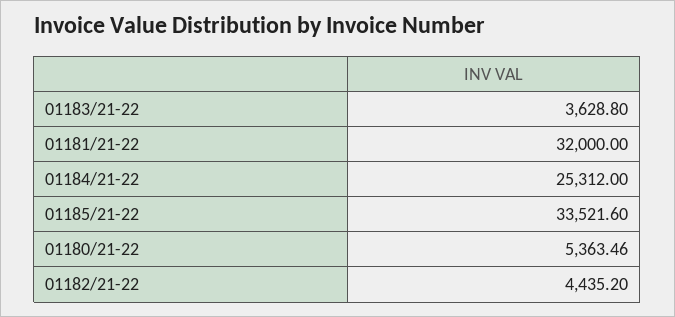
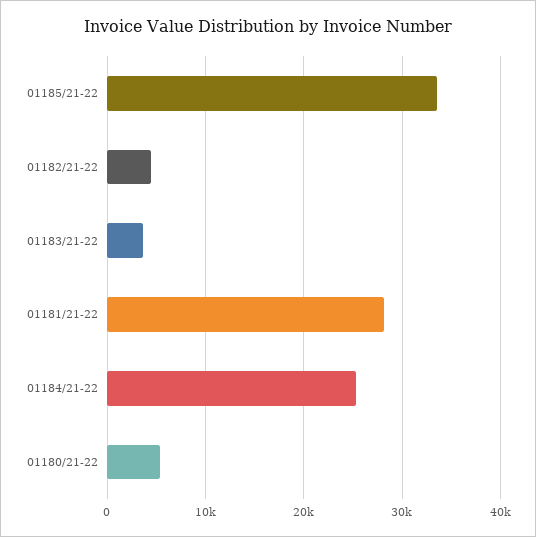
01181/21-22: 32000 -> 28000

